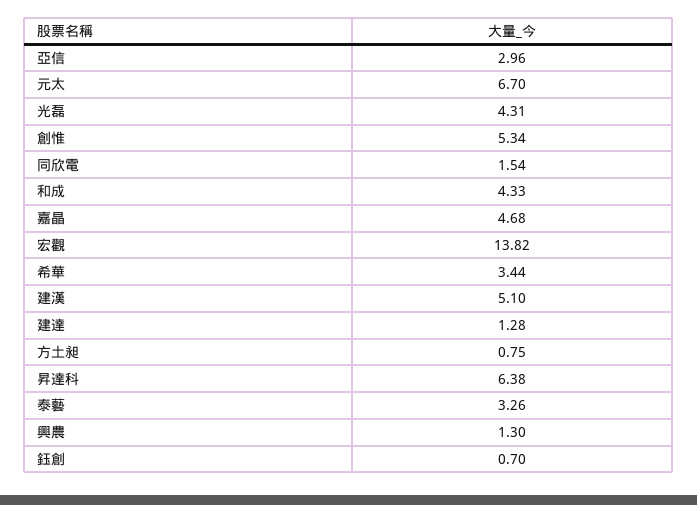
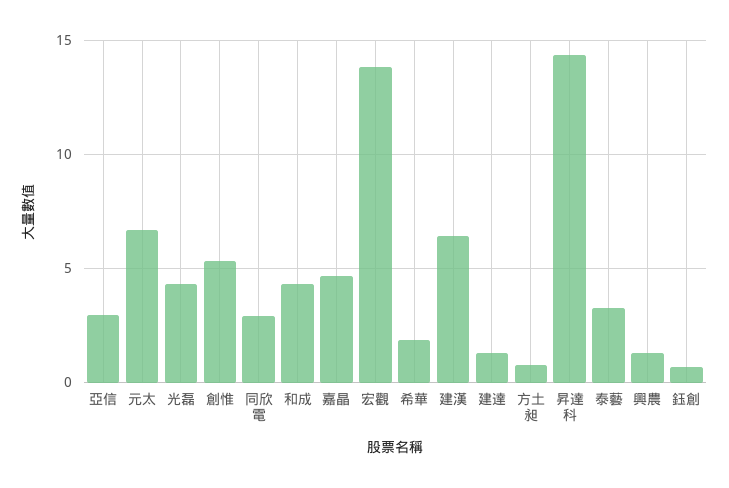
同欣電: 1.54 -> 3
希華: 3.44 -> 2
建漢: 5.1 -> 6.5
昇達科: 6.38 -> 14.5

